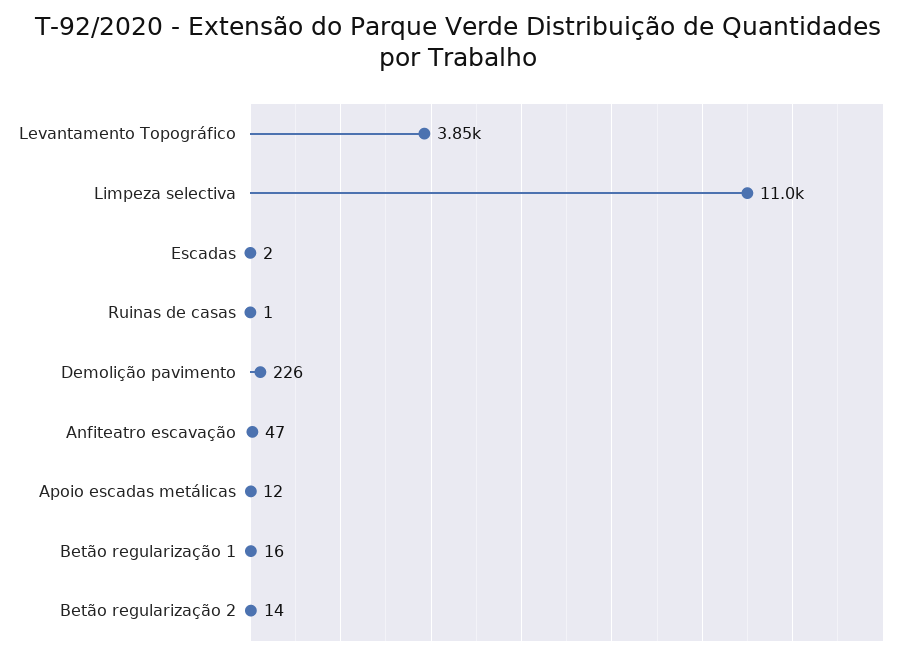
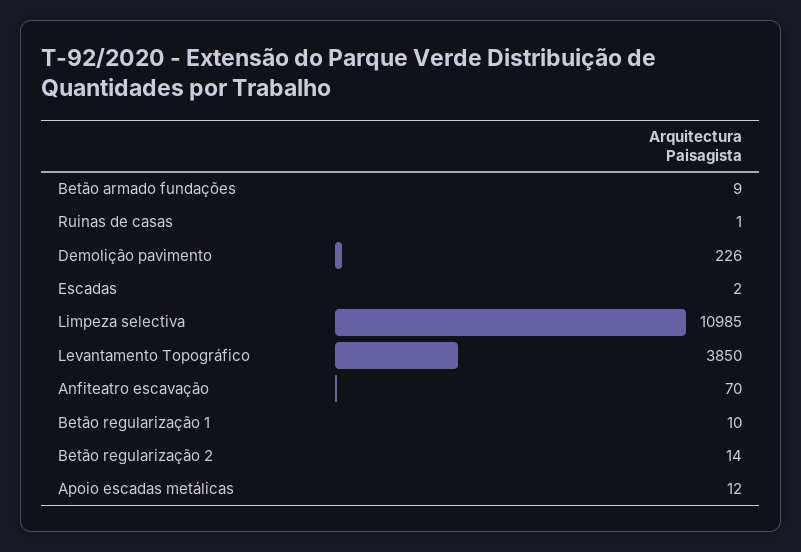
Anfiteatro escavação: 47 -> 70
Betão regularização 1: 16 -> 10
Betão armado fundações: none -> 9

